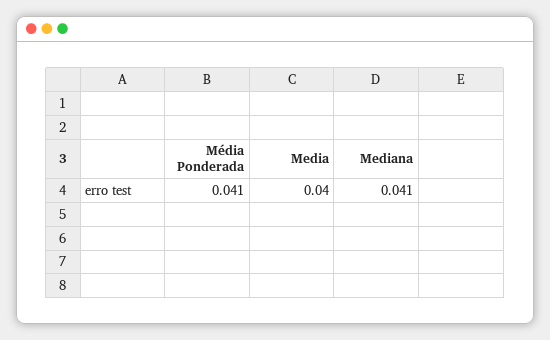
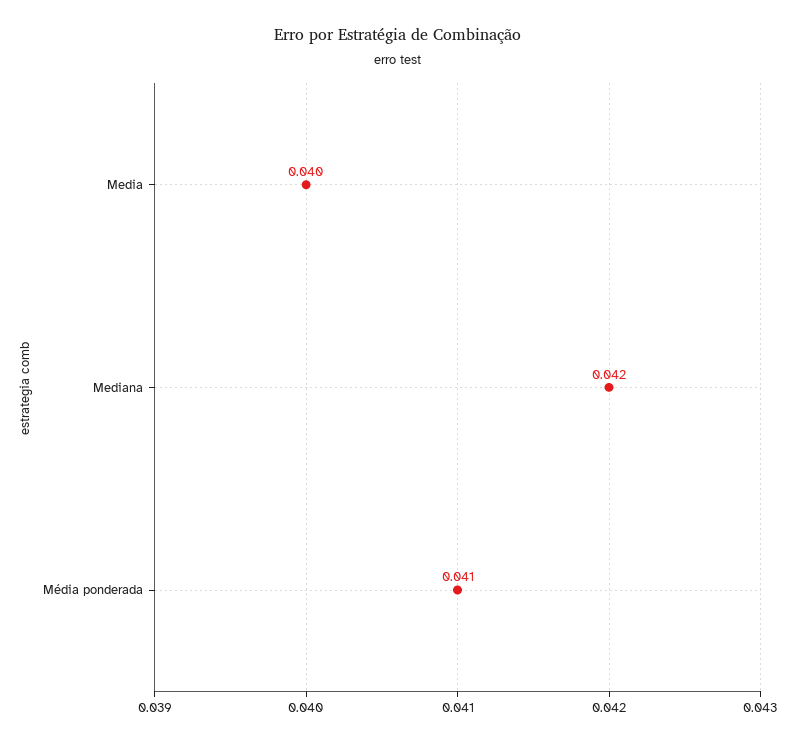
Mediana: 0.041 -> 0.042

